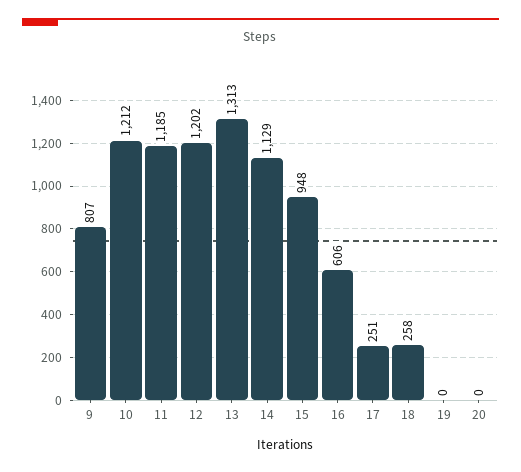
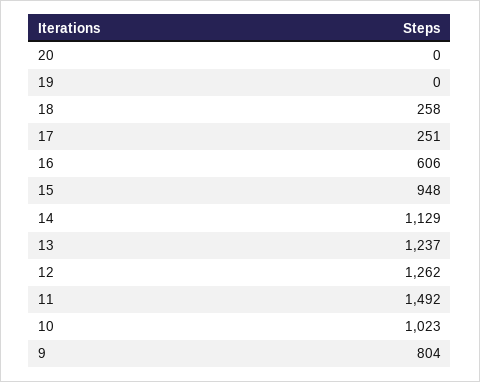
9: 807 -> 804
10: 1212 -> 1023
11: 1185 -> 1492
12: 1202 -> 1262
13: 1313 -> 1237

